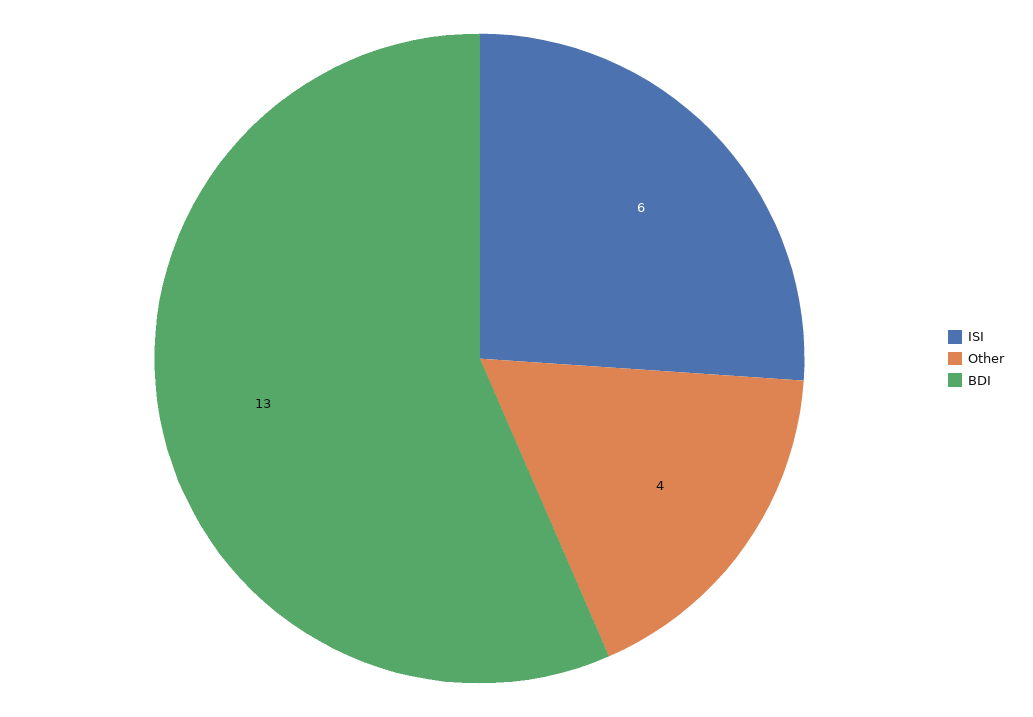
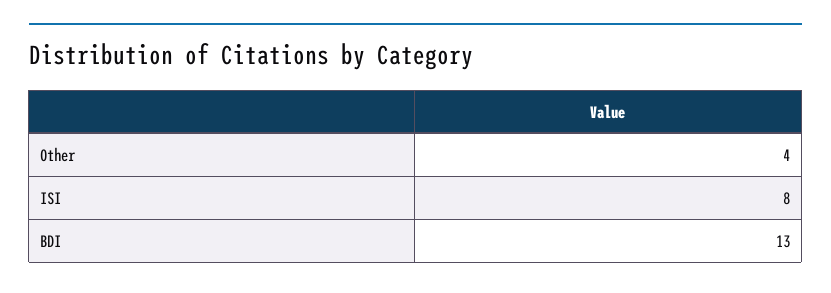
ISI: 6 -> 8

